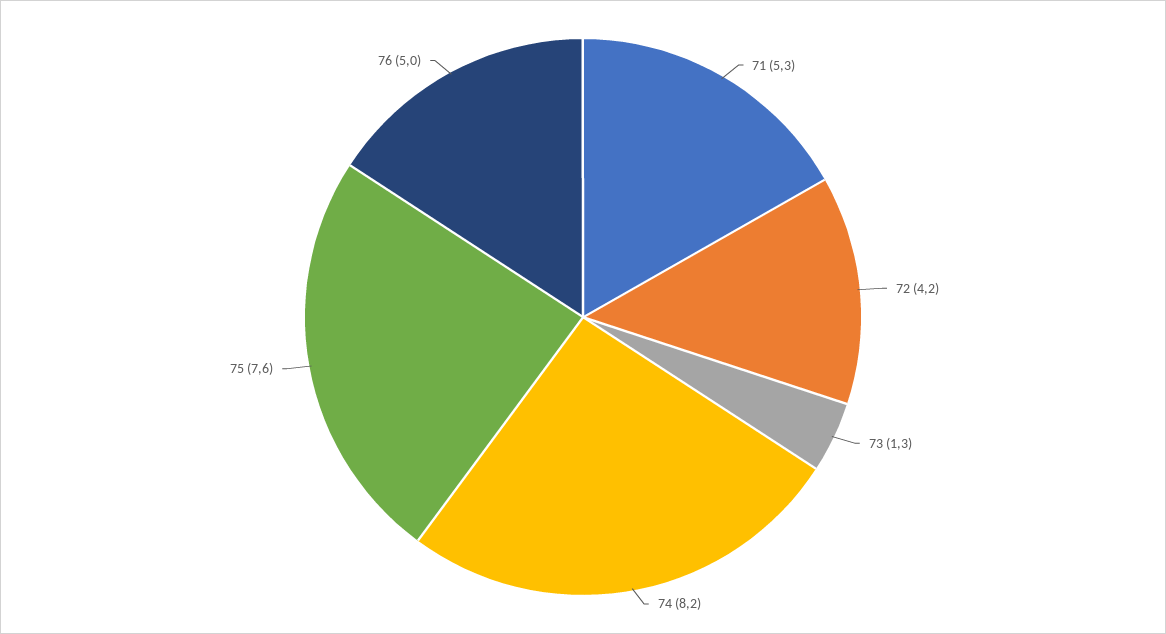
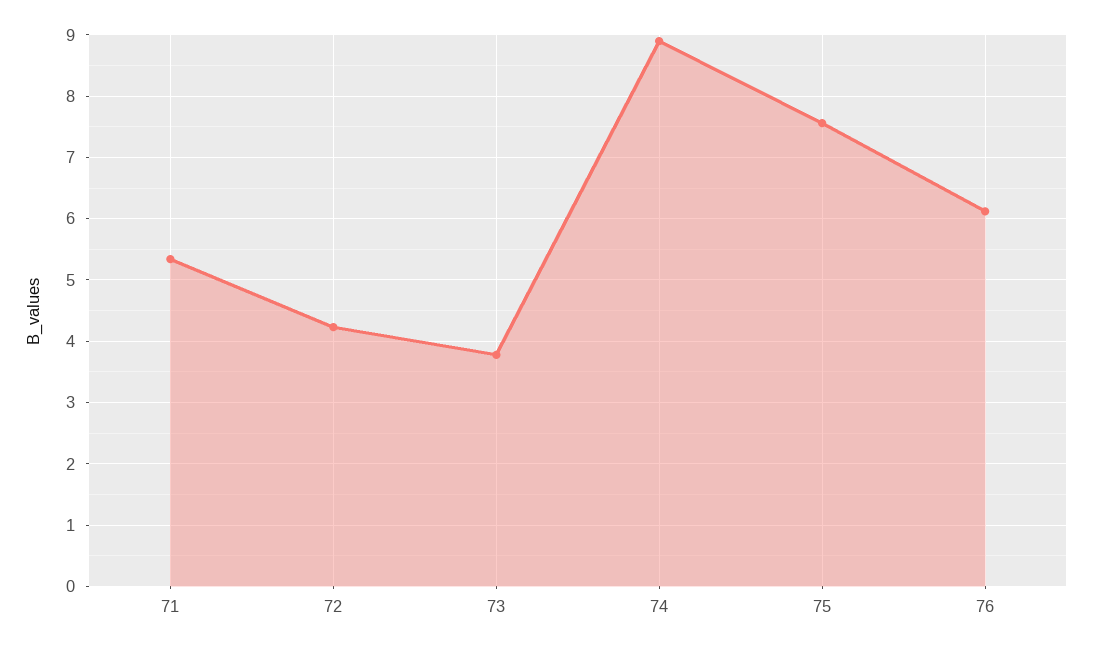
73: 1.3 -> 3.8
74: 8.2 -> 8.9
76: 5 -> 6.1

